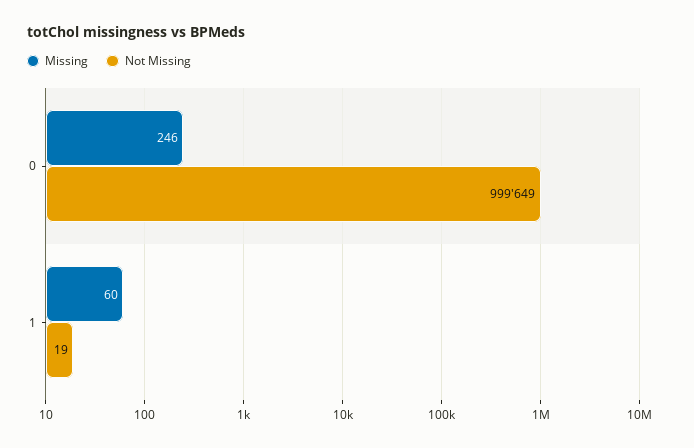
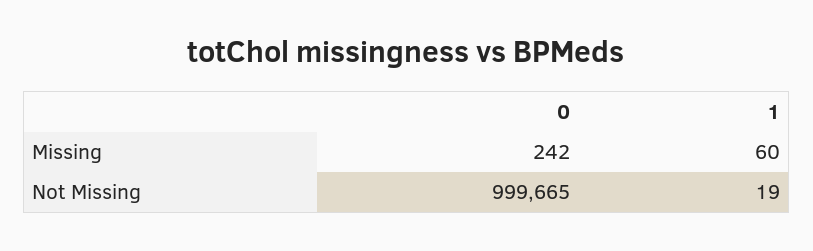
Missing, 0: 246 -> 242
Not Missing, 0: 999649 -> 999665

